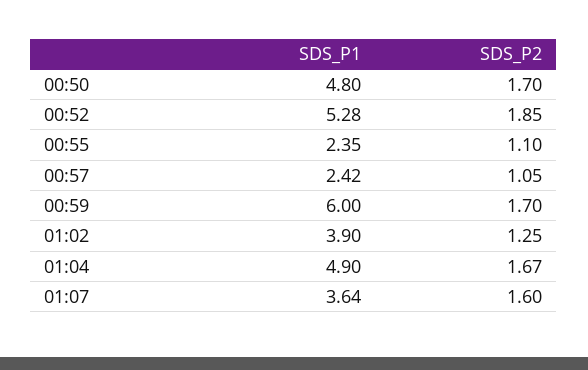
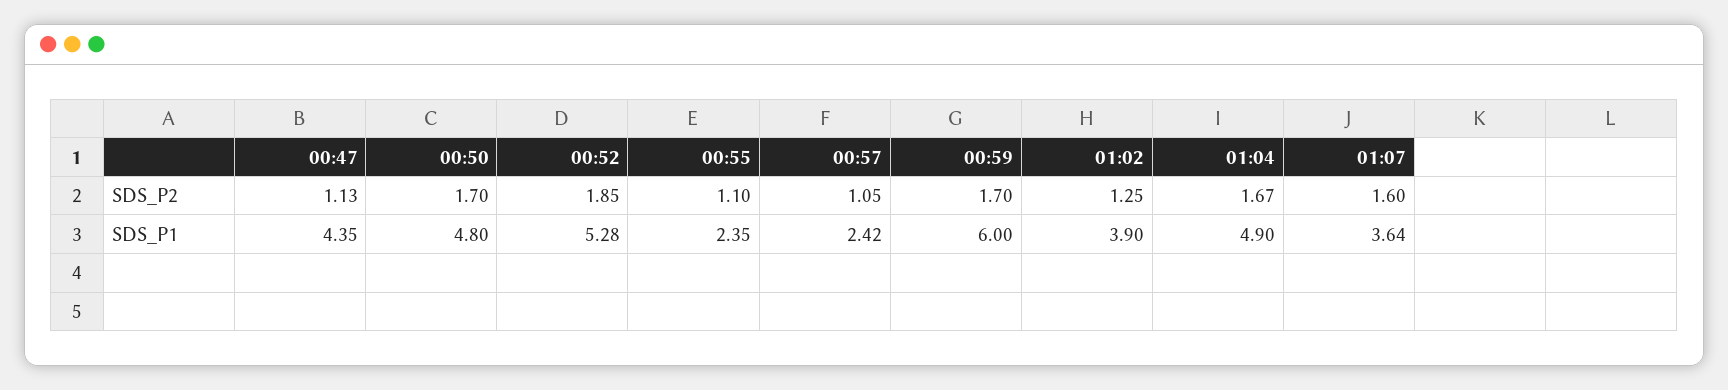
SDS_P2, 00:47: none -> 1.13
SDS_P1, 00:47: none -> 4.35

